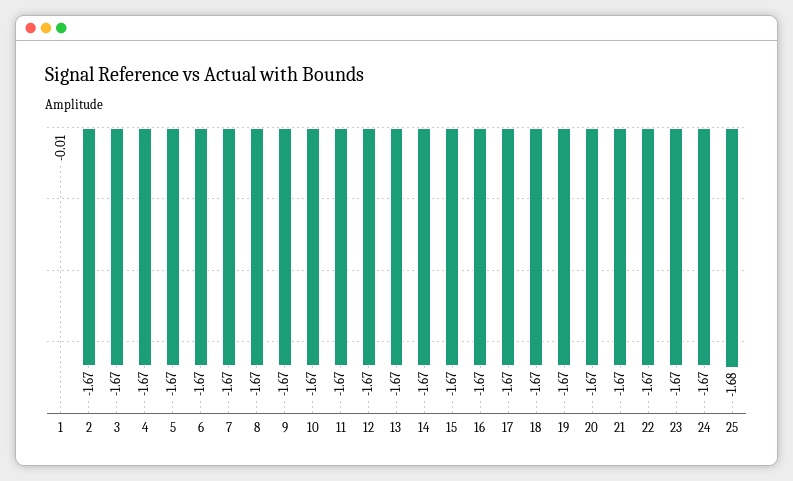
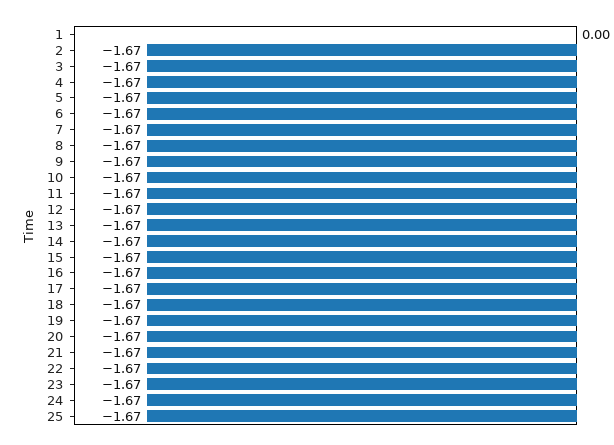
1: -0.01 -> 0
25: -1.68 -> -1.67

